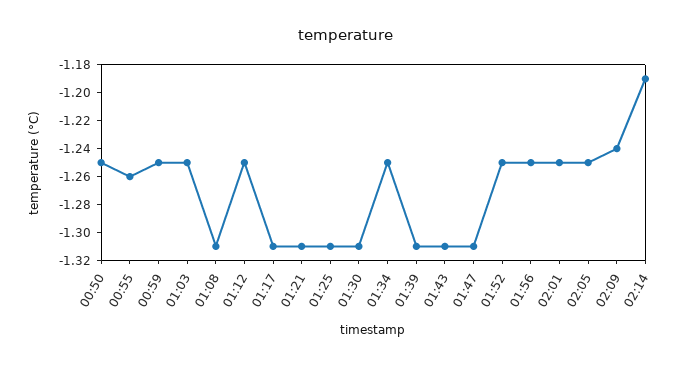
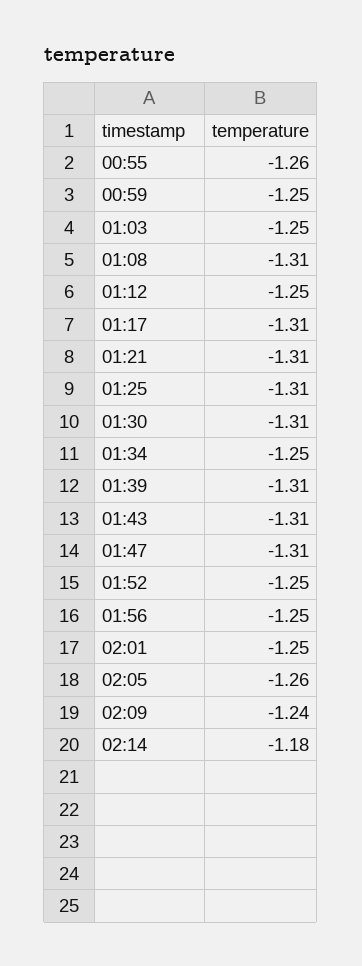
00:50: -1.25 -> none
02:05: -1.25 -> -1.26
02:14: -1.19 -> -1.18

